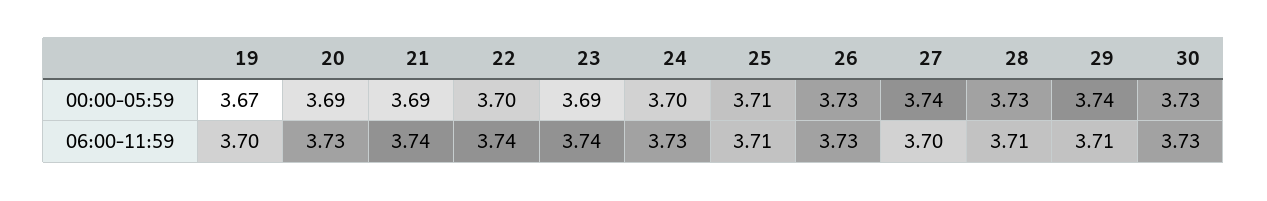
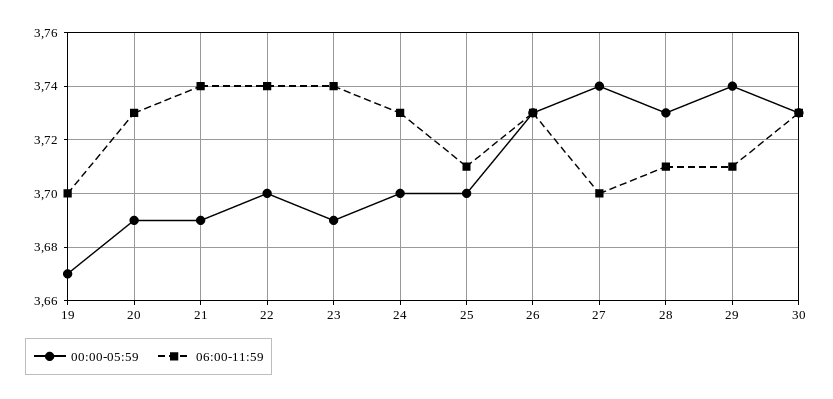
00:00-05:59, 25: 3.71 -> 3.7

